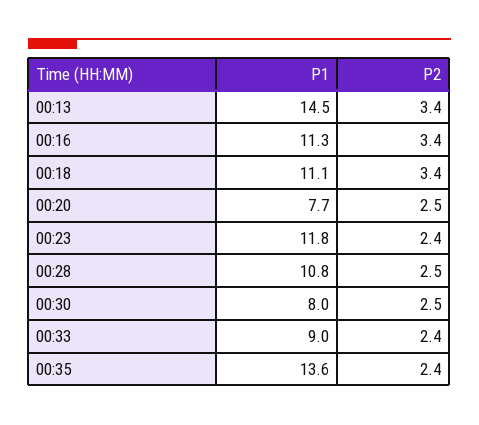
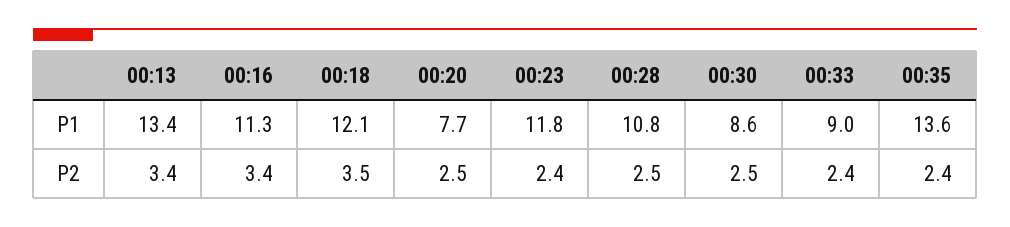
P1, 00:13: 14.5 -> 13.4
P1, 00:18: 11.1 -> 12.1
P2, 00:18: 3.4 -> 3.5
P1, 00:30: 8 -> 8.6

